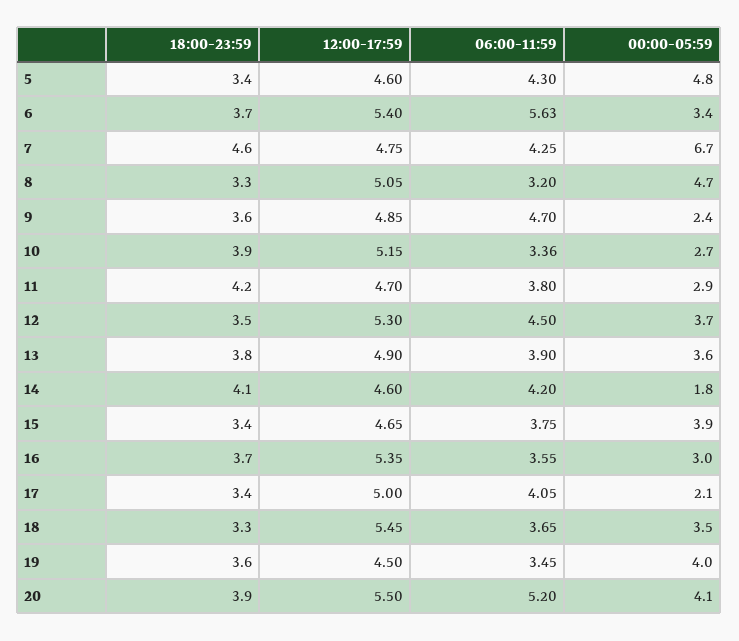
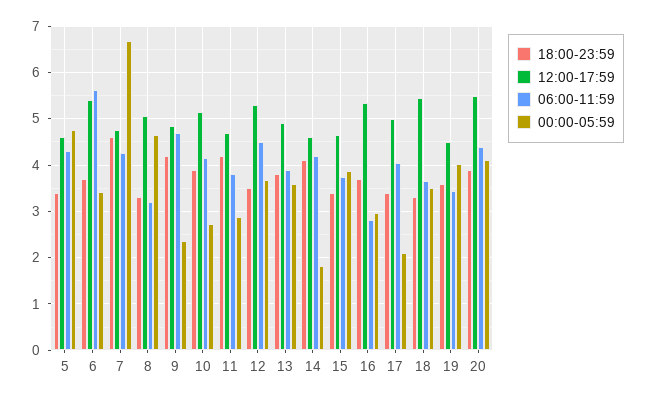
18:00-23:59, 9: 3.6 -> 4.2
06:00-11:59, 10: 3.36 -> 4.2
06:00-11:59, 16: 3.55 -> 2.8
06:00-11:59, 20: 5.2 -> 4.4

